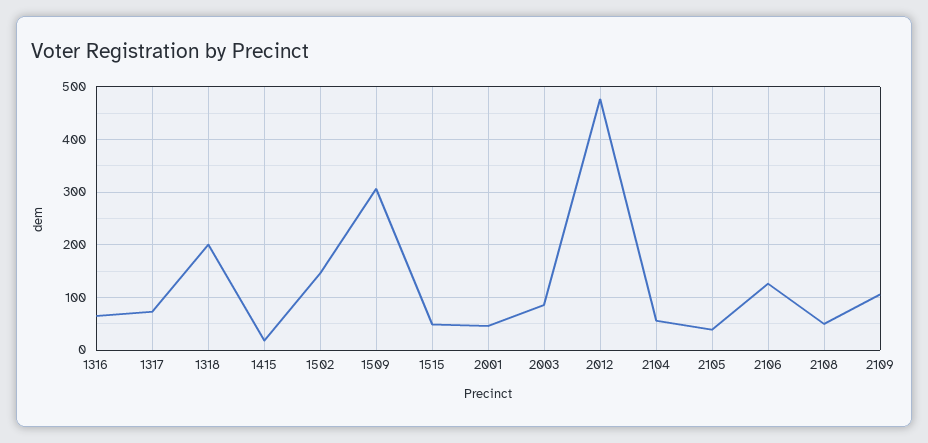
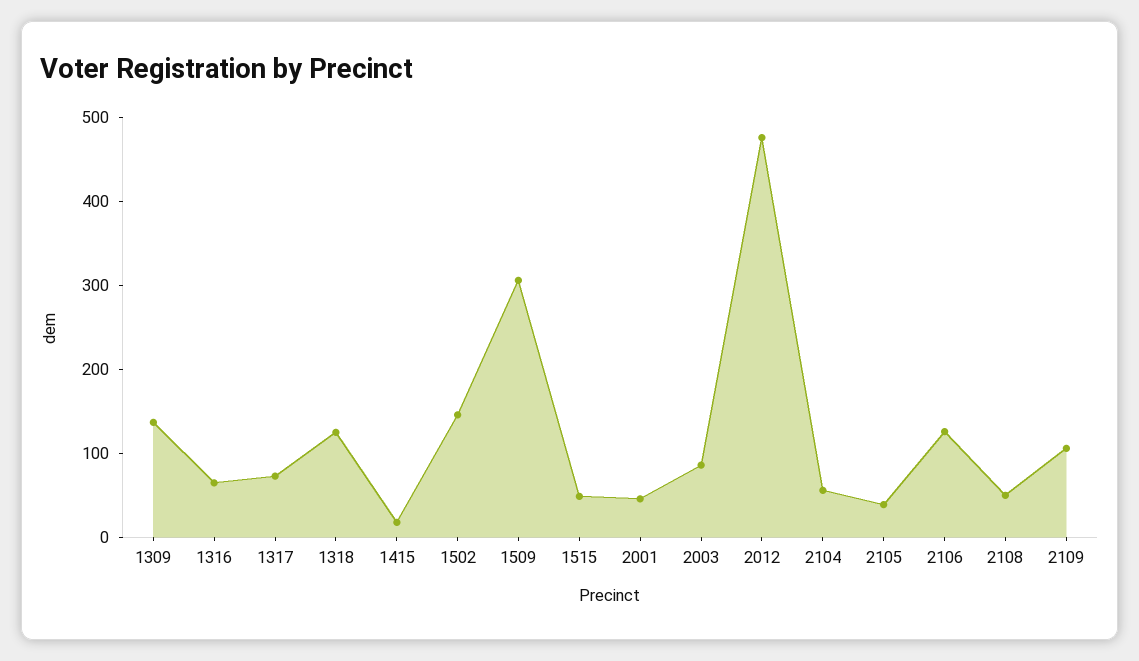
1318: 200 -> 120
1309: none -> 140

